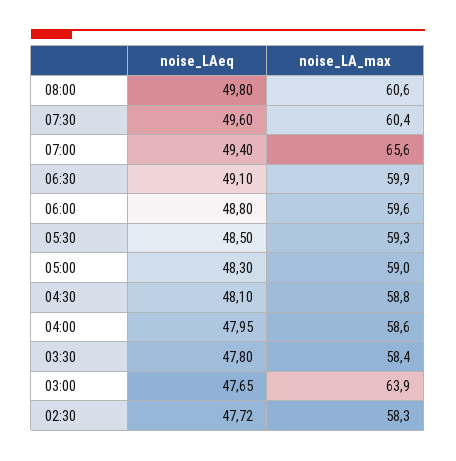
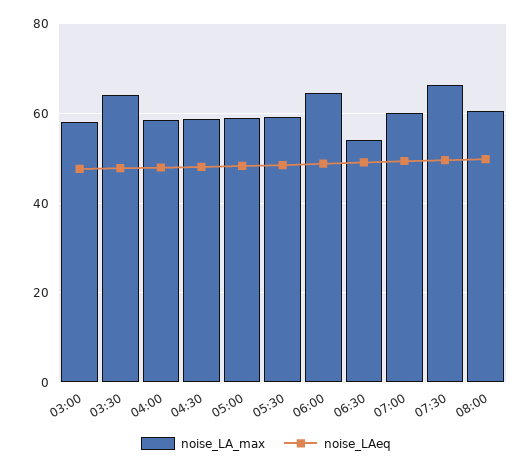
noise_LA_max, 07:30: 60.4 -> 66
noise_LA_max, 07:00: 65.6 -> 60
noise_LA_max, 06:30: 59.9 -> 54
noise_LA_max, 06:00: 59.6 -> 64
noise_LA_max, 03:30: 58.4 -> 64
noise_LA_max, 03:00: 63.9 -> 58
noise_LAeq, 02:30: 47.72 -> none
noise_LA_max, 02:30: 58.3 -> none

